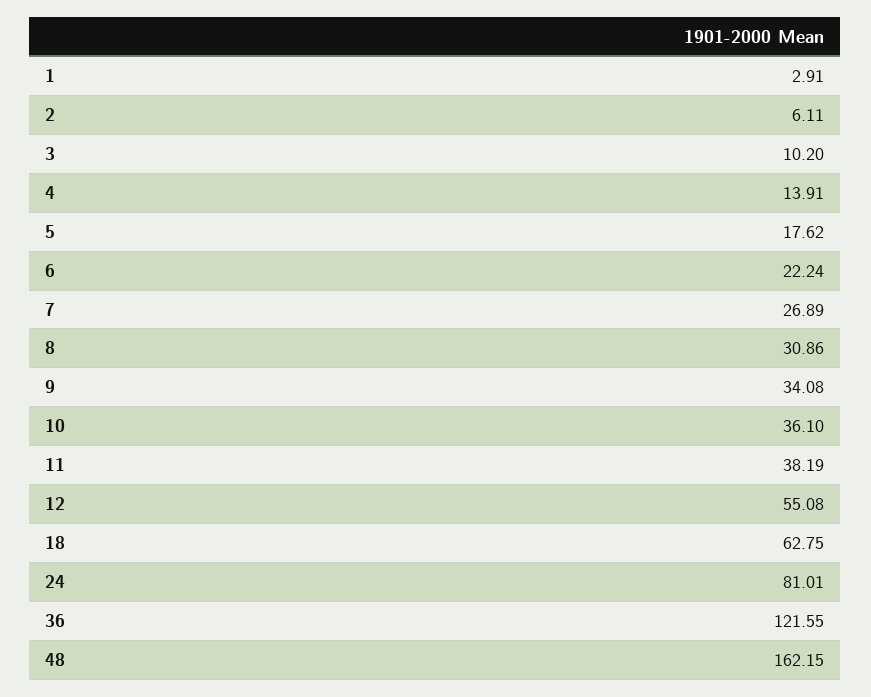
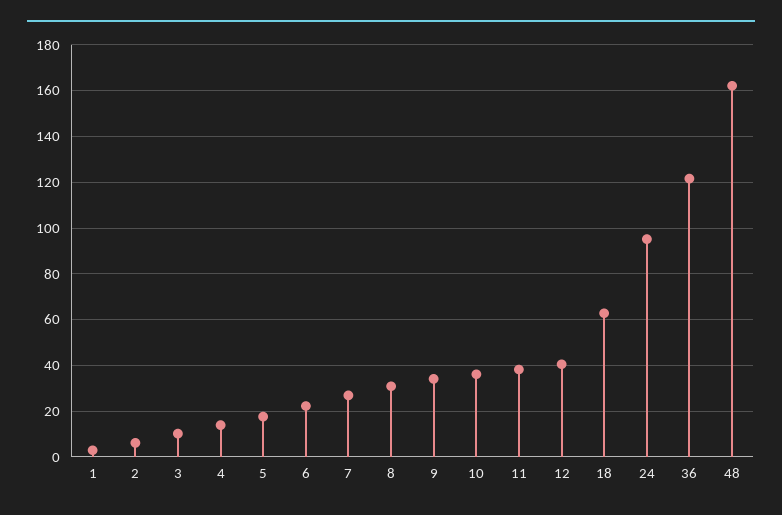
12: 55.08 -> 40
24: 81.01 -> 95

